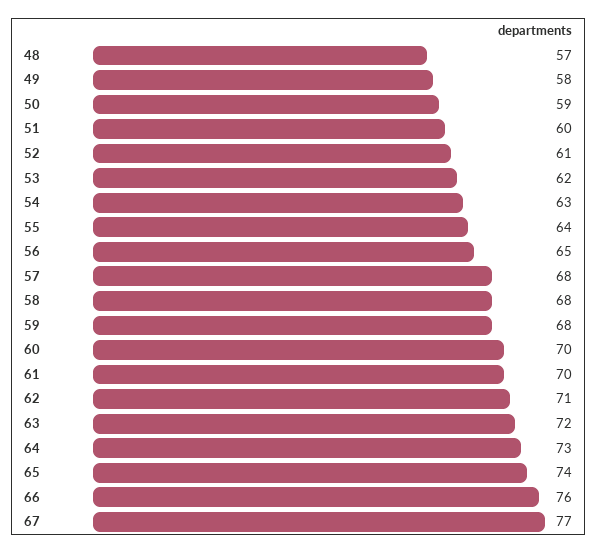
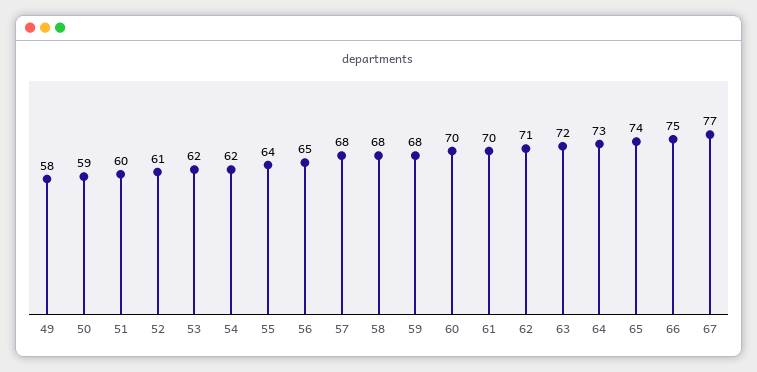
48: 57 -> none
54: 63 -> 62
66: 76 -> 75

